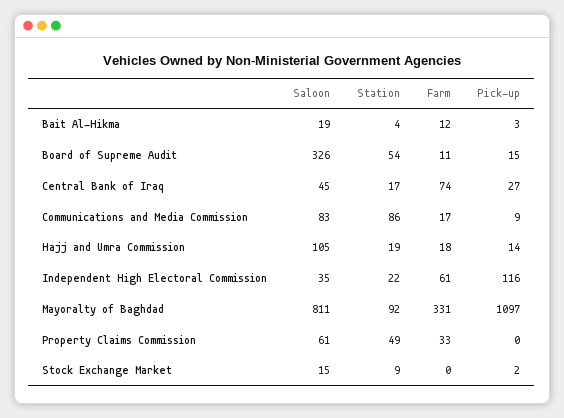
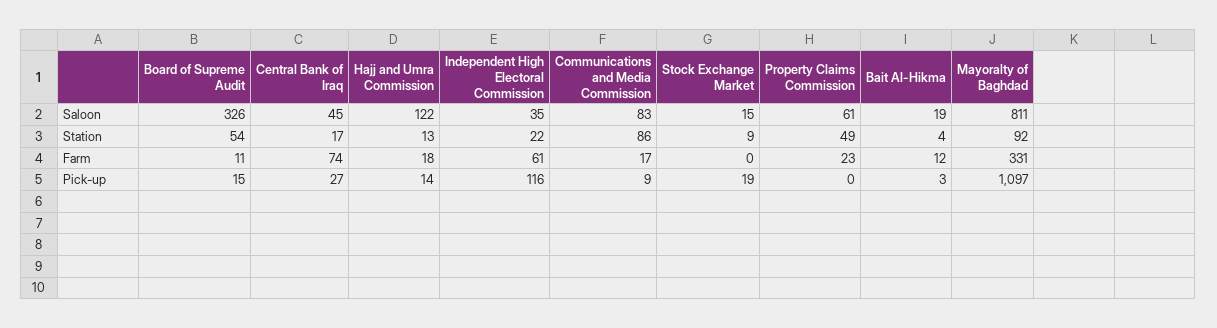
Saloon, Hajj and Umra Commission: 105 -> 122
Station, Hajj and Umra Commission: 19 -> 13
Farm, Property Claims Commission: 33 -> 23
Pick-up, Stock Exchange Market: 2 -> 19

